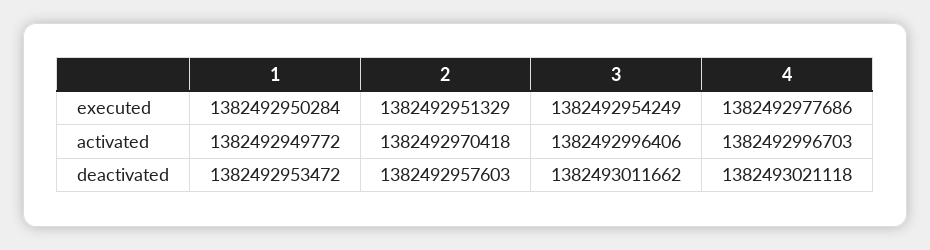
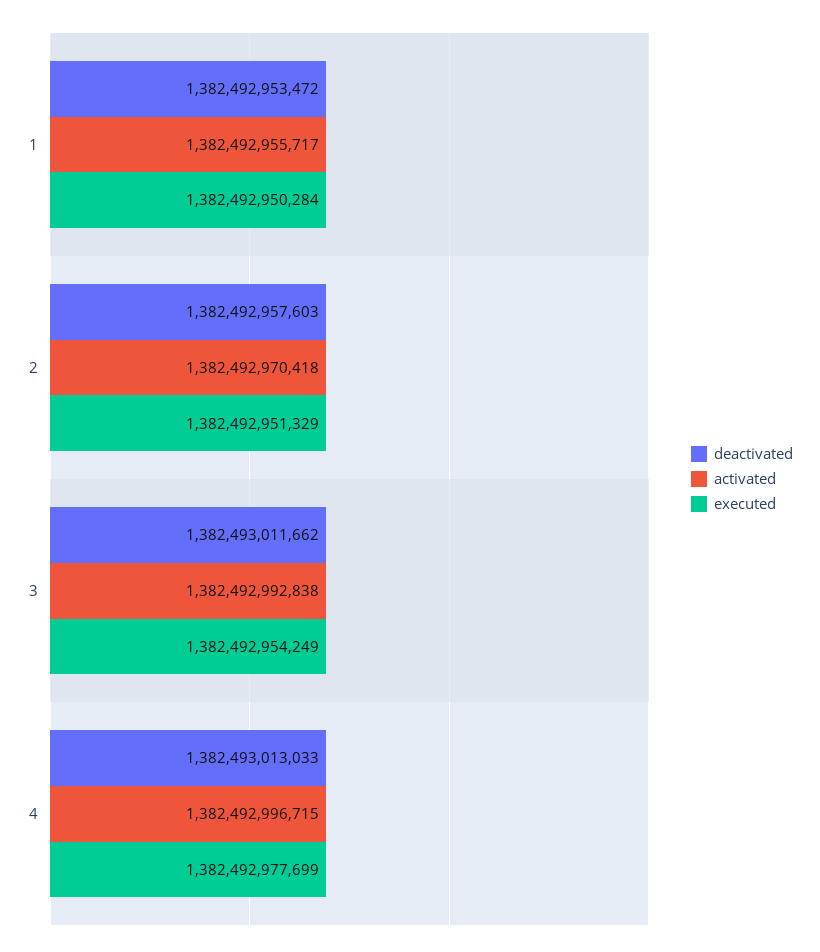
executed, 4: 1382492977686 -> 1382492977699
activated, 1: 1382492949772 -> 1382492955717
activated, 3: 1382492996406 -> 1382492992838
activated, 4: 1382492996703 -> 1382492996715
deactivated, 4: 1382493021118 -> 1382493013033

